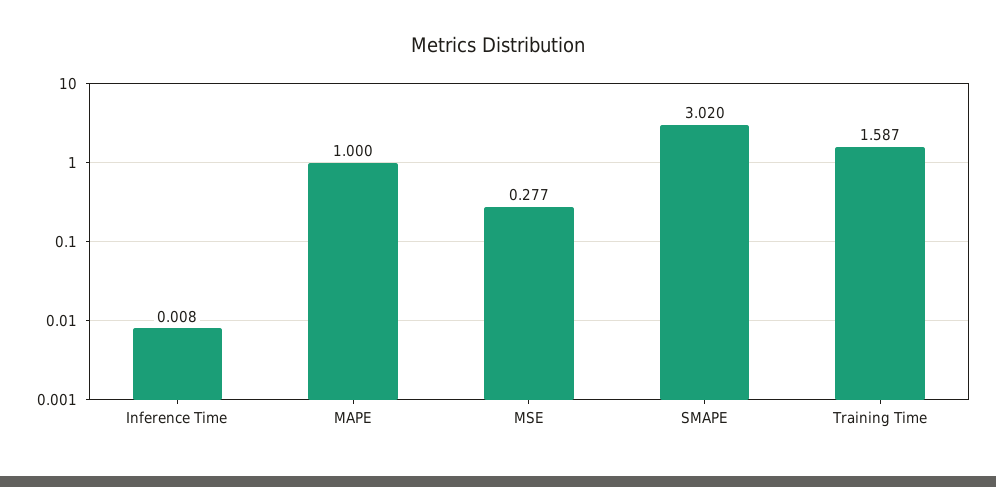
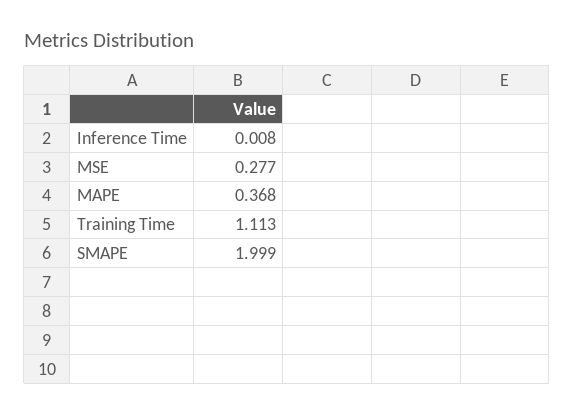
MAPE: 1 -> 0.368
SMAPE: 3.02 -> 1.999
Training Time: 1.587 -> 1.113

